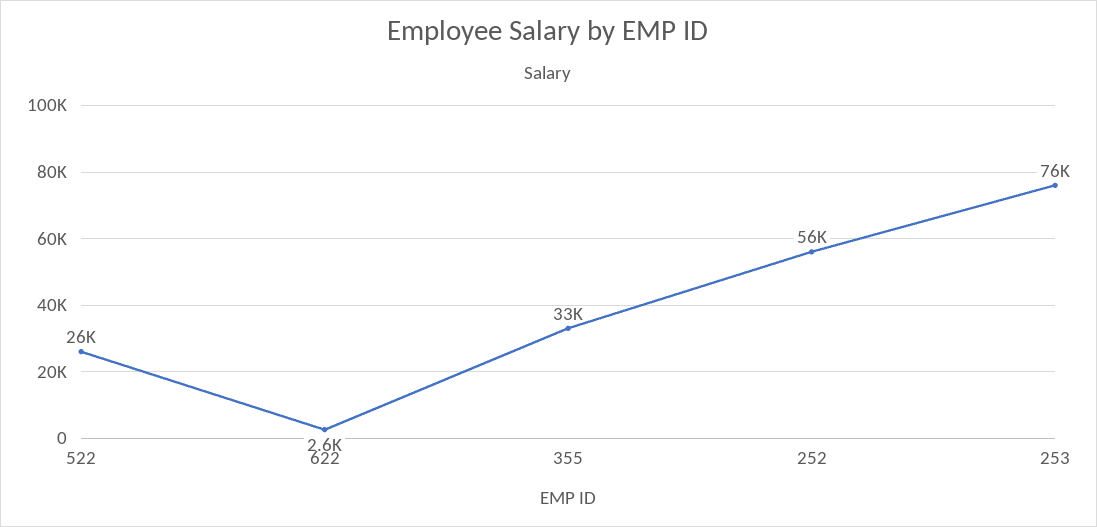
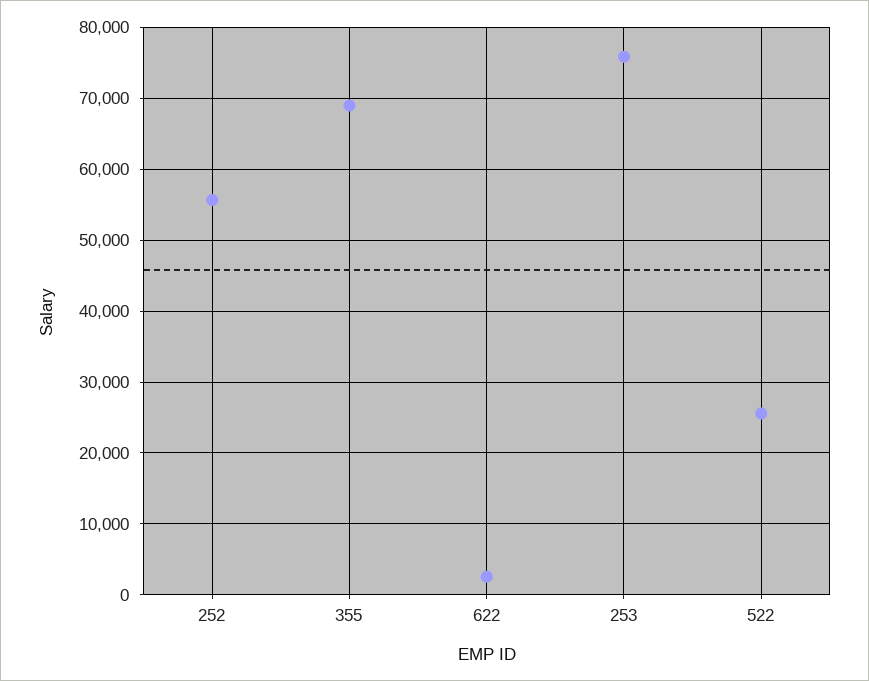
355: 33000 -> 69000

